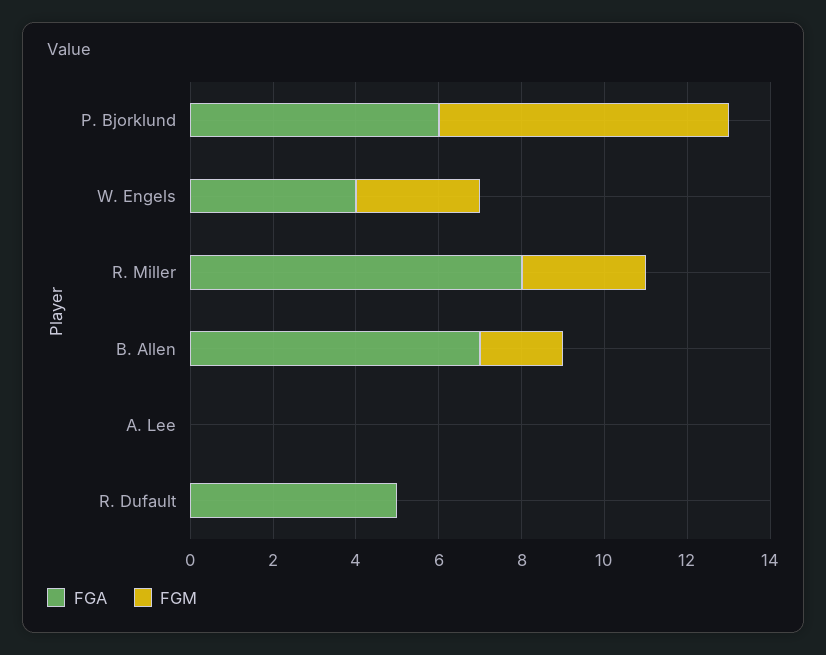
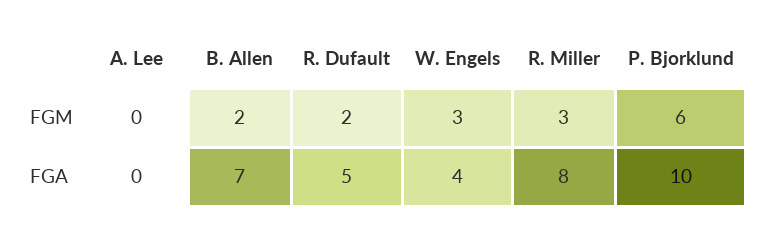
FGA, P. Bjorklund: 6 -> 10
FGM, P. Bjorklund: 7 -> 6
FGM, R. Dufault: 0 -> 2

